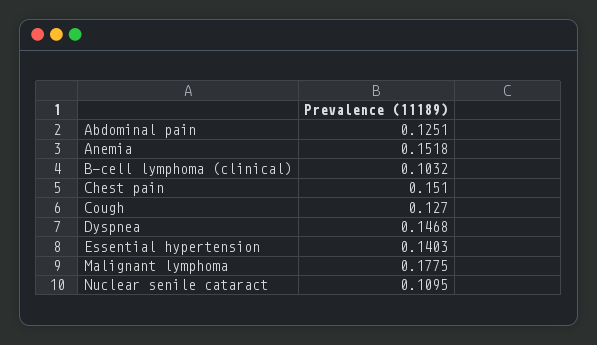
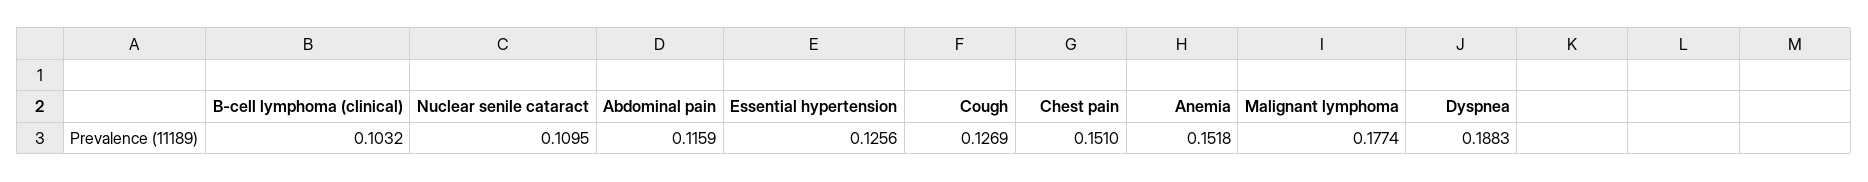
Abdominal pain: 0.1251 -> 0.1159
Cough: 0.127 -> 0.1269
Dyspnea: 0.1468 -> 0.1883
Essential hypertension: 0.1403 -> 0.1256
Malignant lymphoma: 0.1775 -> 0.1774

